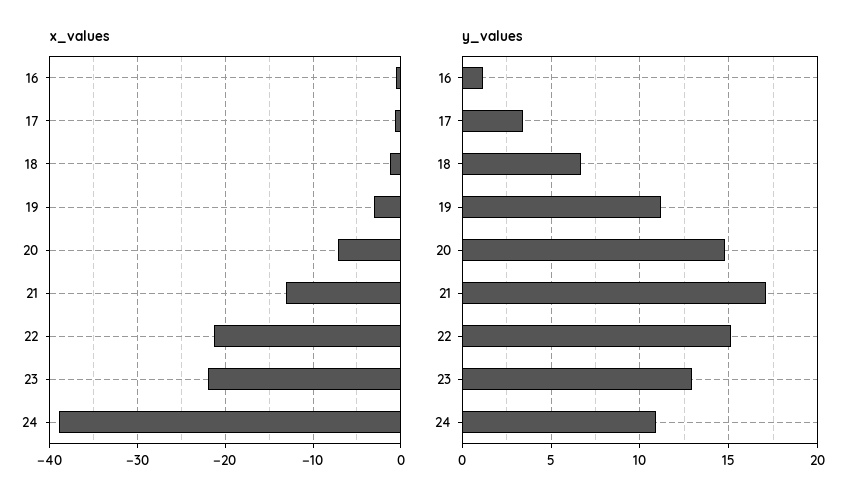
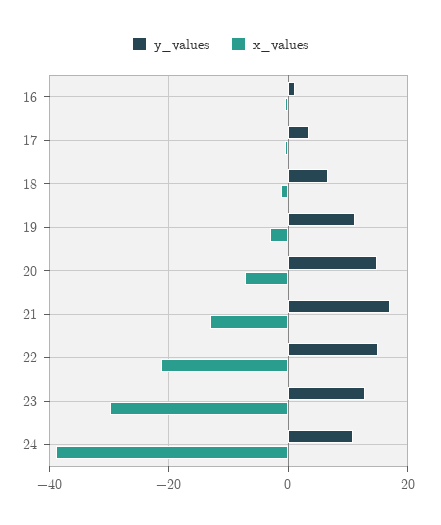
x_values, 23: -22 -> -30

